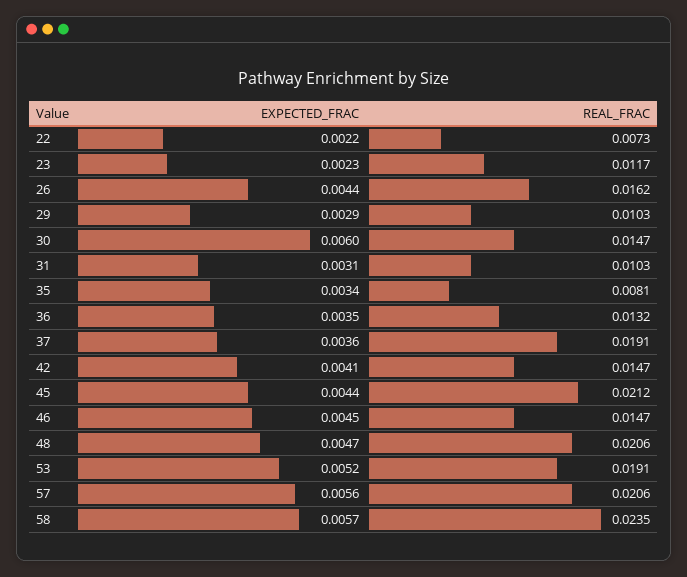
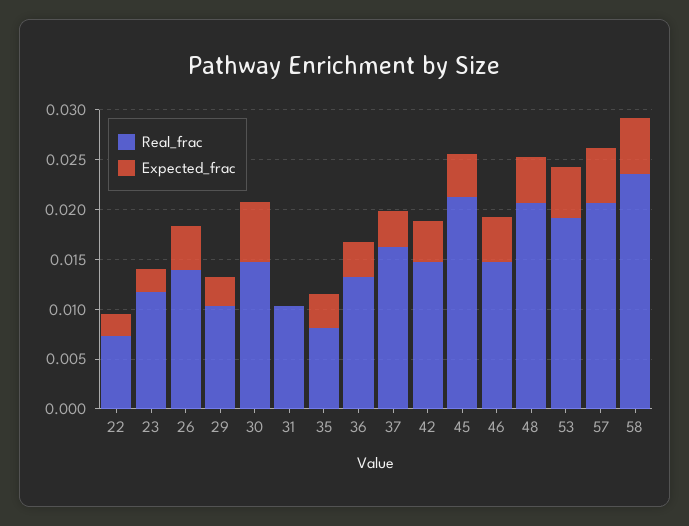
REAL_FRAC, 26: 0.0162 -> 0.014
EXPECTED_FRAC, 31: 0.0031 -> 0
REAL_FRAC, 37: 0.0191 -> 0.016

